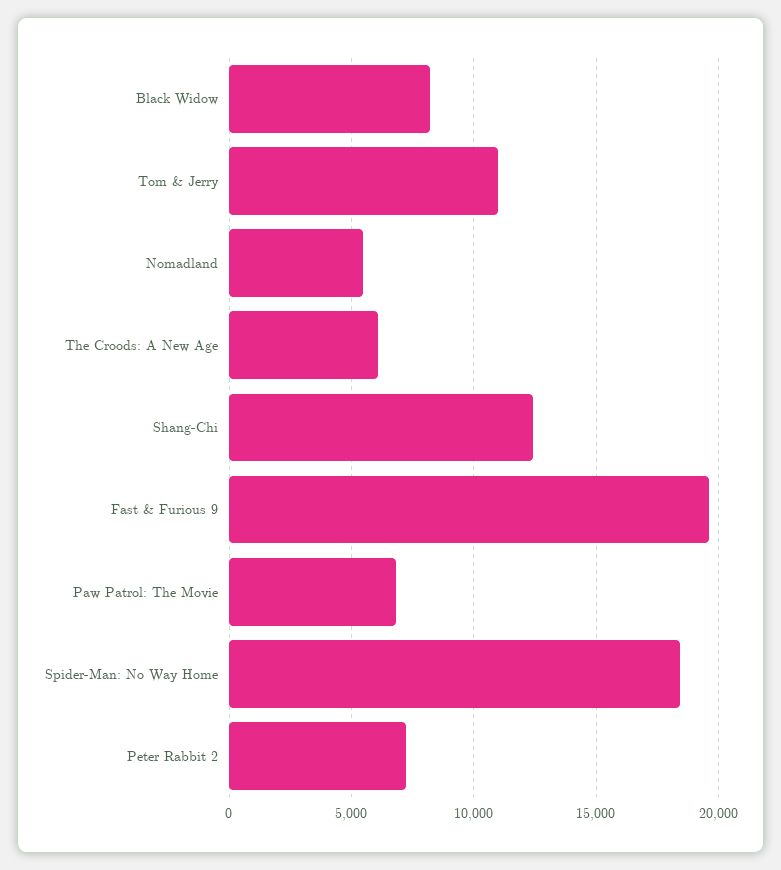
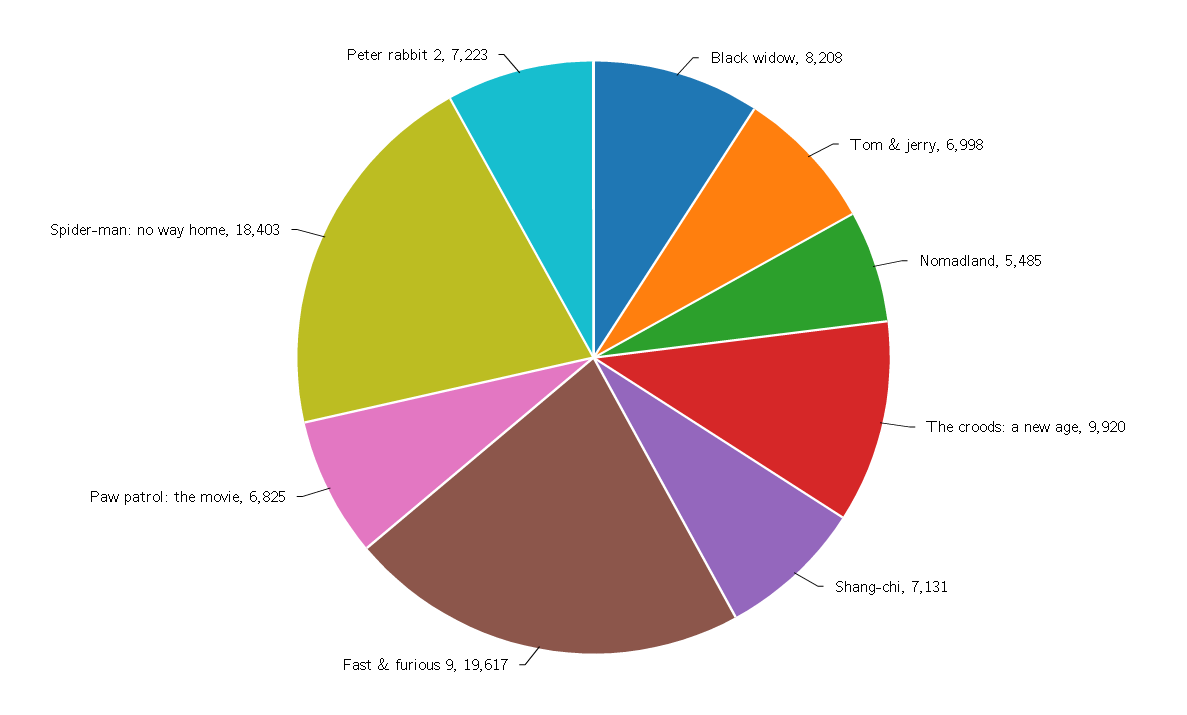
Tom & Jerry: 11000 -> 6998
The Croods: A New Age: 6000 -> 9920
Shang-Chi: 12500 -> 7131

